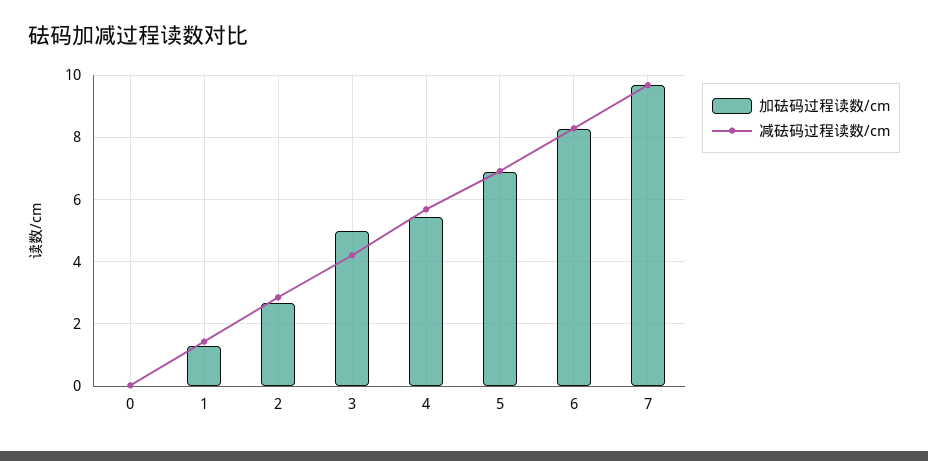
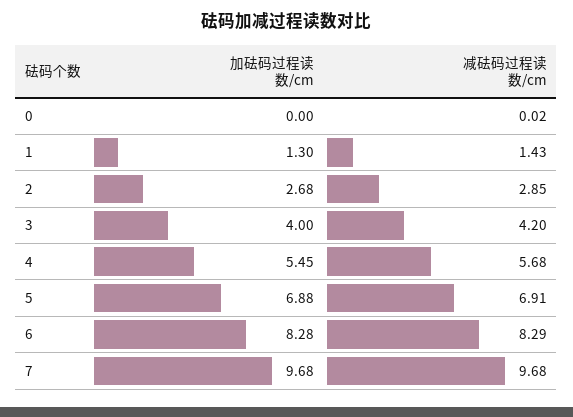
加砝码过程读数/cm, 3: 5 -> 4

